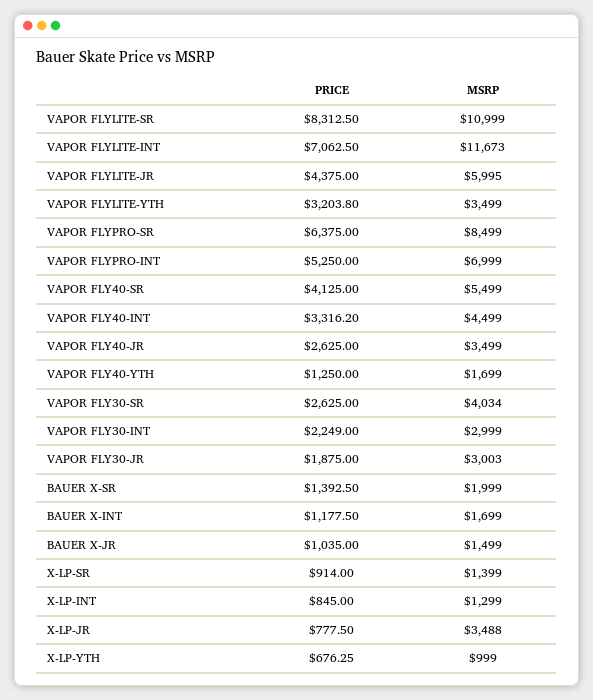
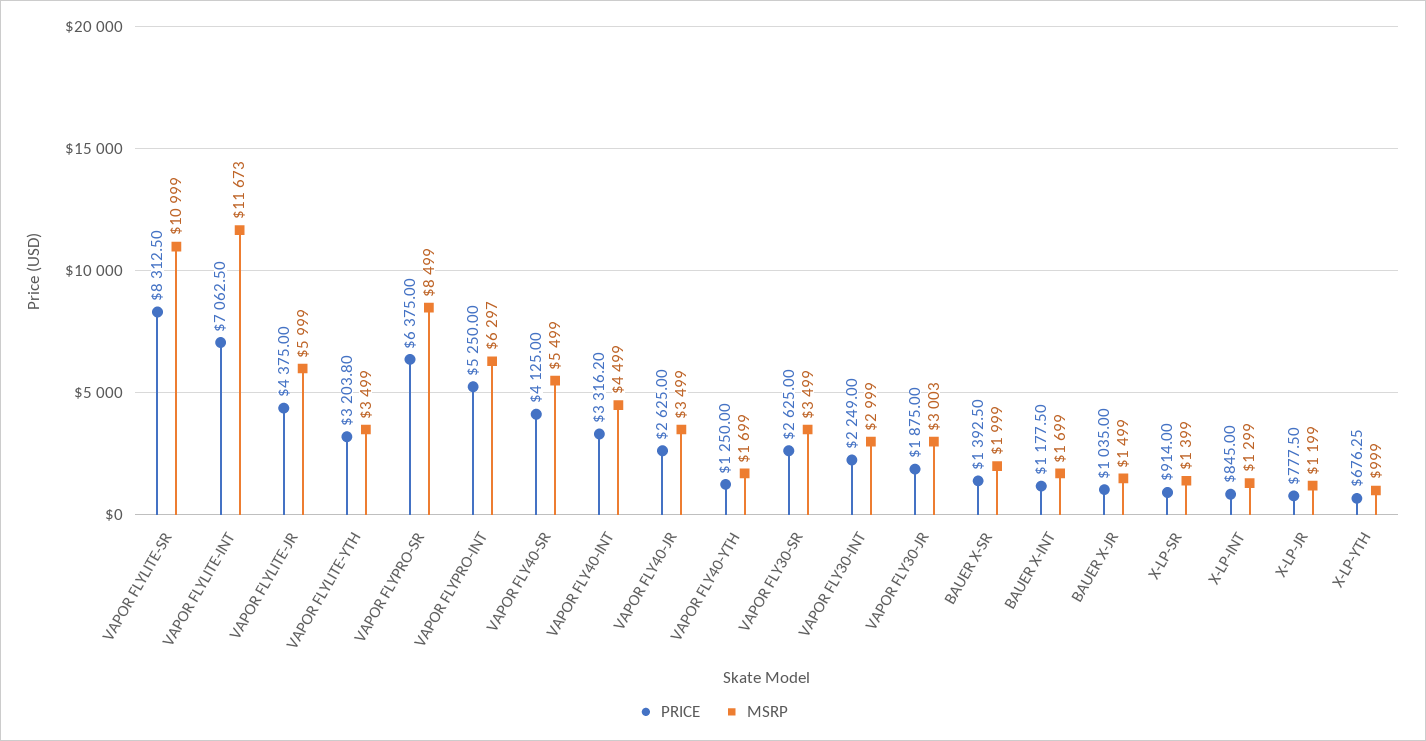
MSRP, VAPOR FLYLITE-JR: 5995 -> 5999
MSRP, VAPOR FLYPRO-INT: 6999 -> 6297
MSRP, VAPOR FLY30-SR: 4034 -> 3499
MSRP, X-LP-JR: 3488 -> 1199

